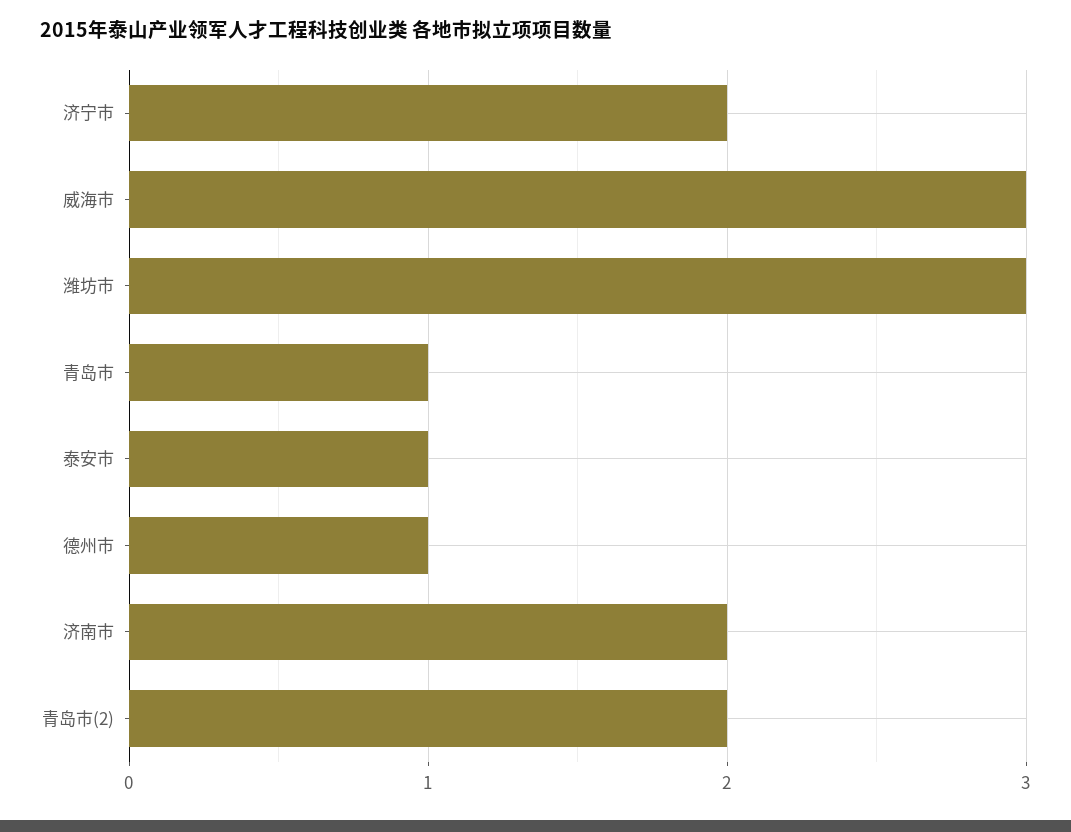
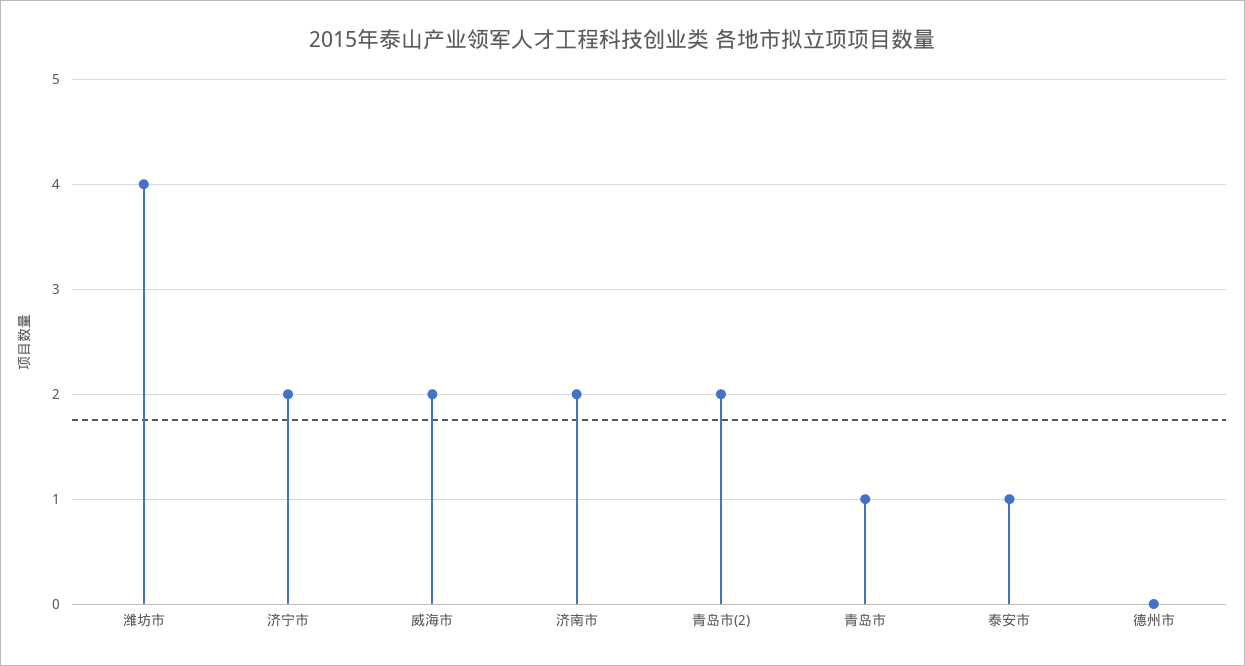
威海市: 3 -> 2
潍坊市: 3 -> 4
德州市: 1 -> 0

